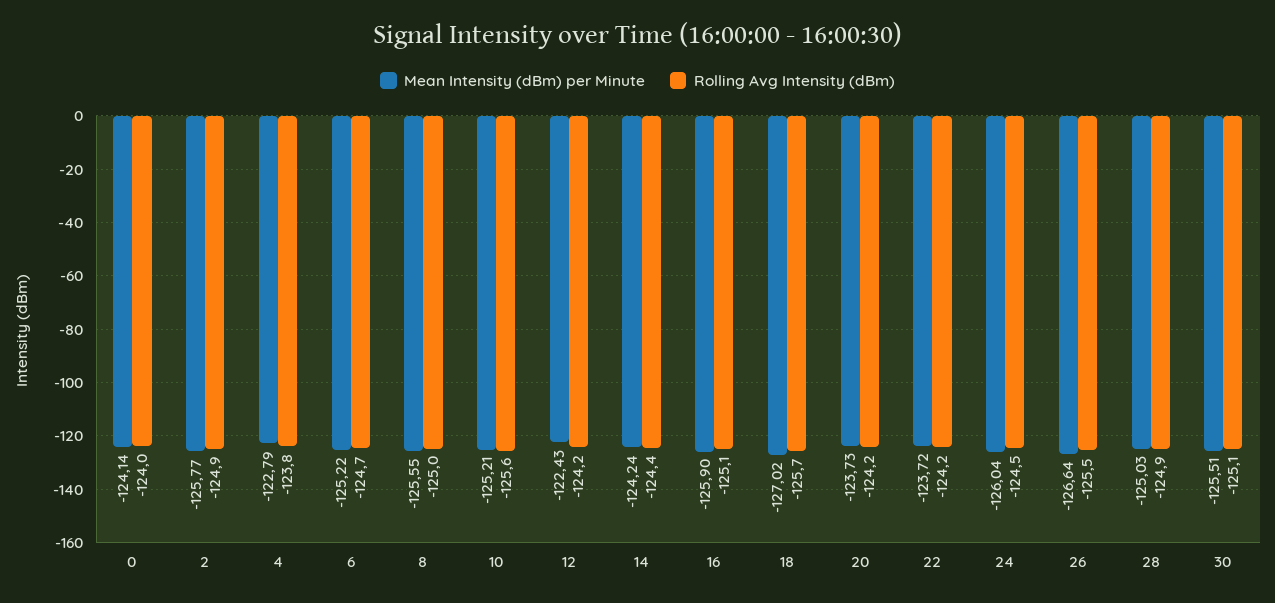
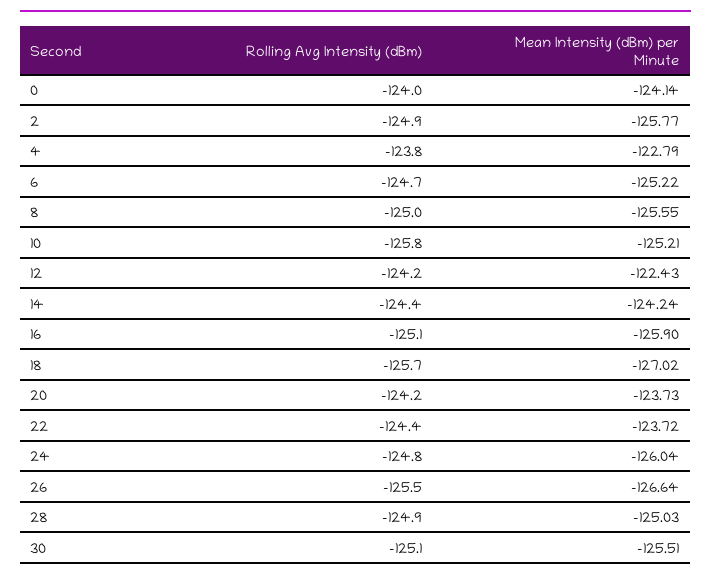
Rolling Avg Intensity (dBm), 10: -125.6 -> -125.8
Rolling Avg Intensity (dBm), 22: -124.2 -> -124.4
Rolling Avg Intensity (dBm), 24: -124.5 -> -124.8

